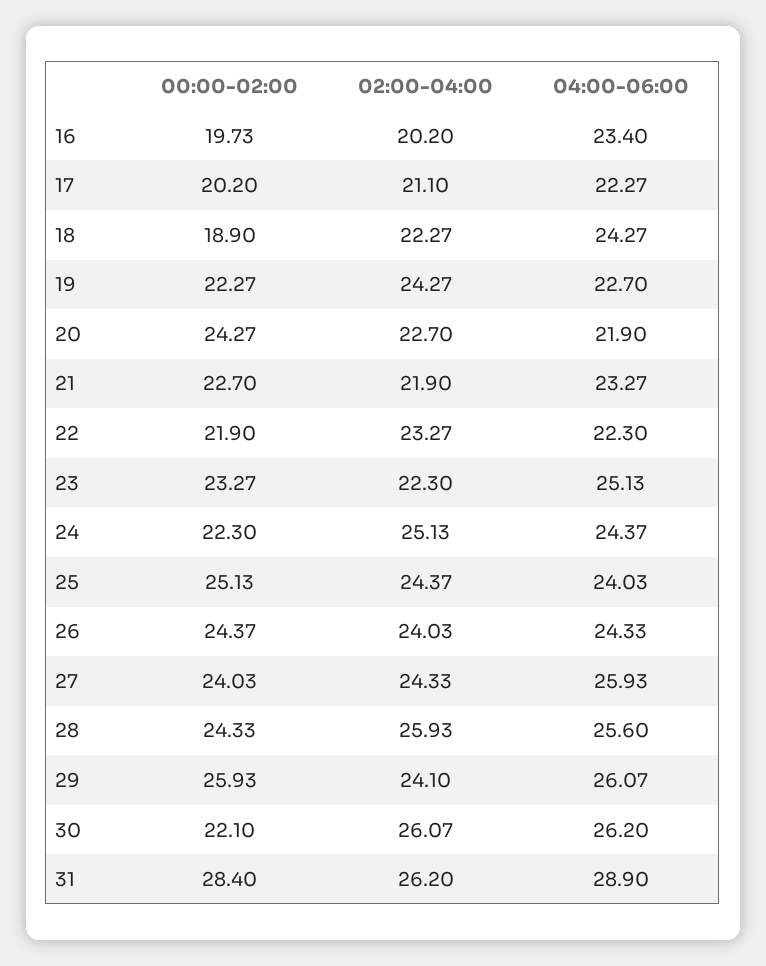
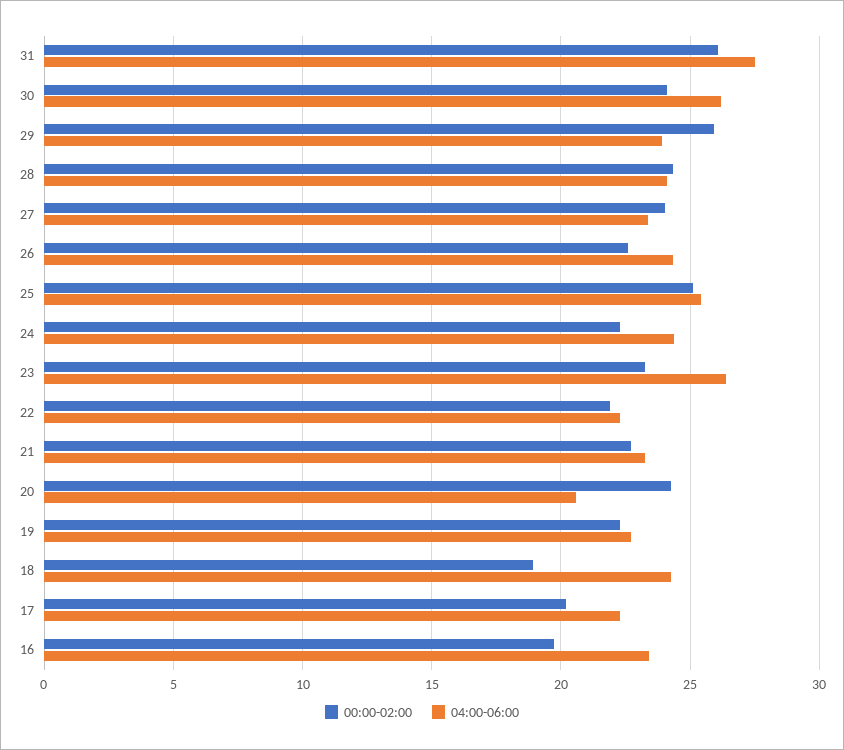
02:00-04:00, 16: 20.2 -> none
02:00-04:00, 17: 21.1 -> none
02:00-04:00, 18: 22.27 -> none
02:00-04:00, 19: 24.27 -> none
02:00-04:00, 20: 22.7 -> none
04:00-06:00, 20: 21.9 -> 20.5
02:00-04:00, 21: 21.9 -> none
02:00-04:00, 22: 23.27 -> none
02:00-04:00, 23: 22.3 -> none
04:00-06:00, 23: 25.13 -> 26.5
02:00-04:00, 24: 25.13 -> none
02:00-04:00, 25: 24.37 -> none
04:00-06:00, 25: 24.03 -> 25.5
00:00-02:00, 26: 24.37 -> 22.5
02:00-04:00, 26: 24.03 -> none
02:00-04:00, 27: 24.33 -> none
04:00-06:00, 27: 25.93 -> 23.5
02:00-04:00, 28: 25.93 -> none
04:00-06:00, 28: 25.6 -> 24
02:00-04:00, 29: 24.1 -> none
04:00-06:00, 29: 26.07 -> 24
00:00-02:00, 30: 22.1 -> 24
02:00-04:00, 30: 26.07 -> none
00:00-02:00, 31: 28.4 -> 26
02:00-04:00, 31: 26.2 -> none
04:00-06:00, 31: 28.9 -> 27.5

